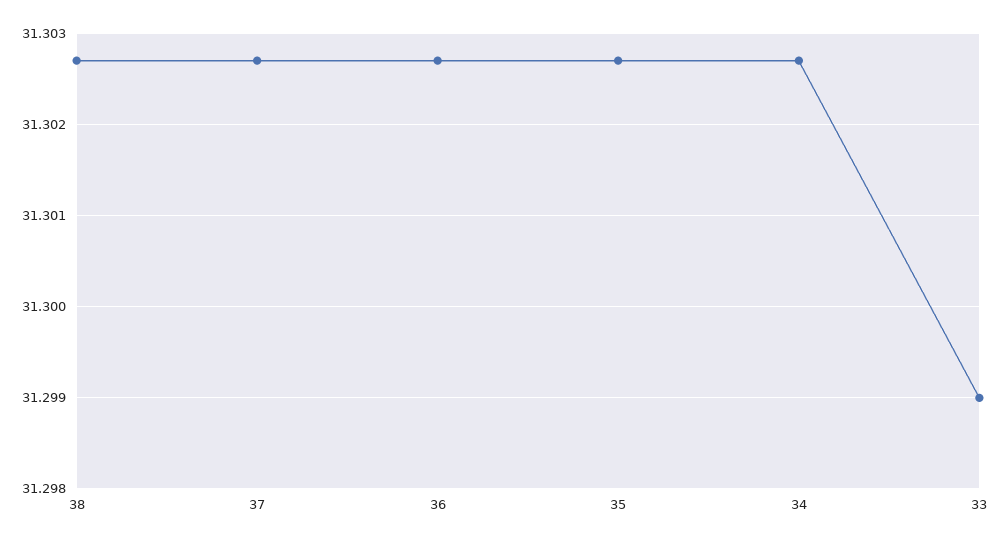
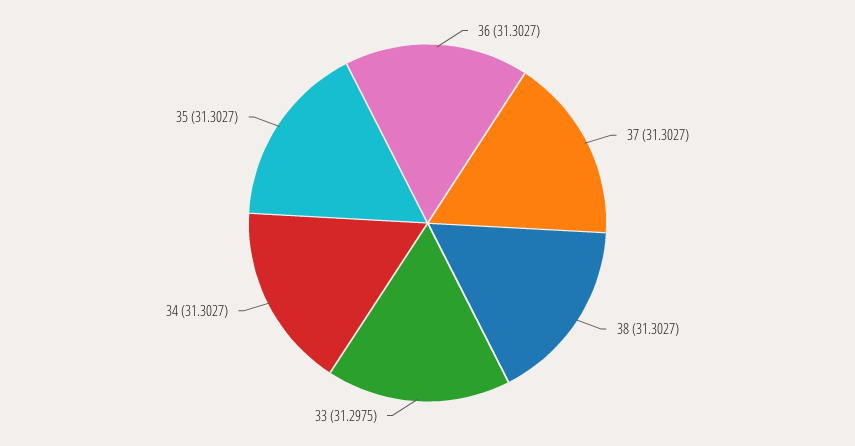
33: 31.299 -> 31.2975

